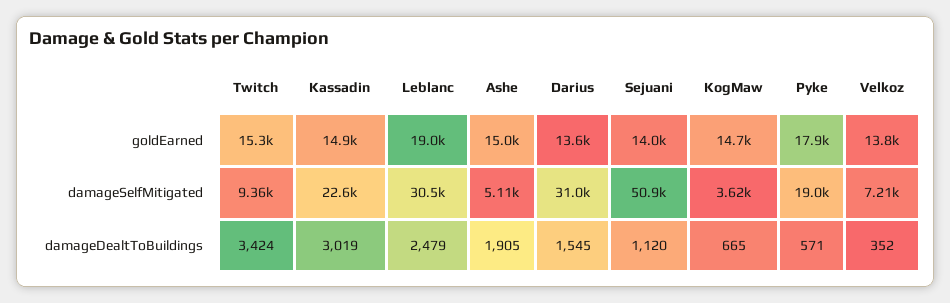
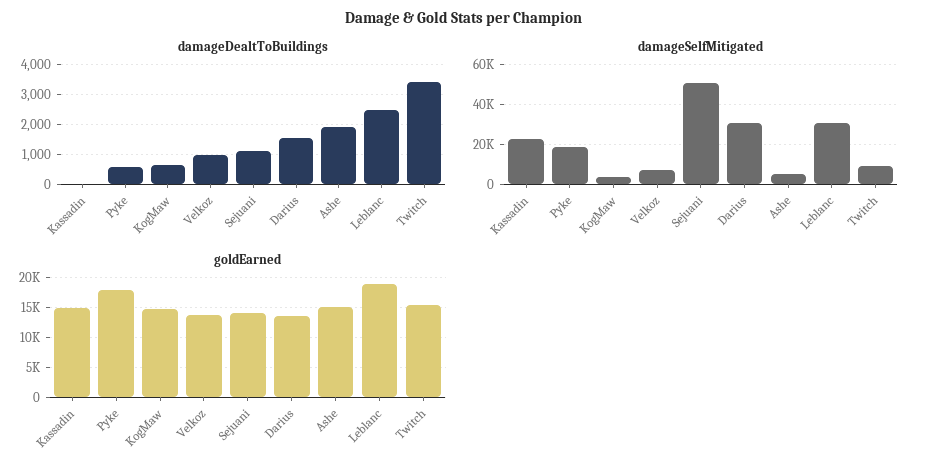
damageDealtToBuildings, Kassadin: 3019 -> 0
damageDealtToBuildings, Velkoz: 352 -> 1000

